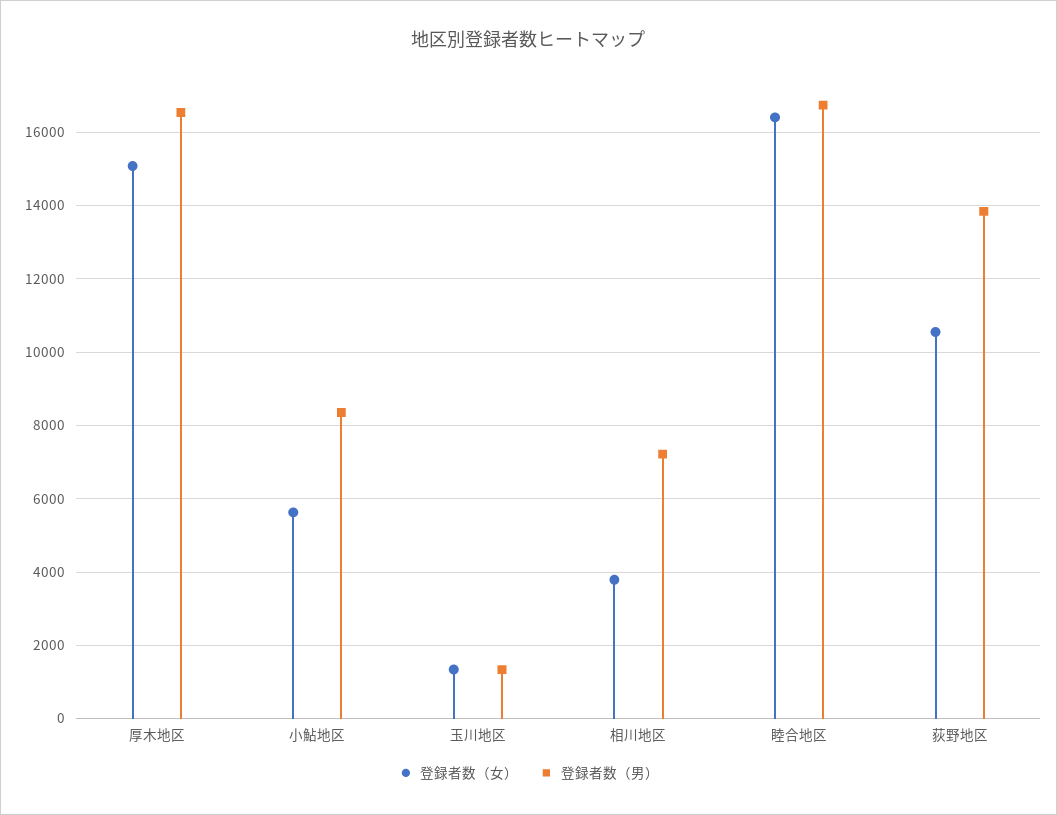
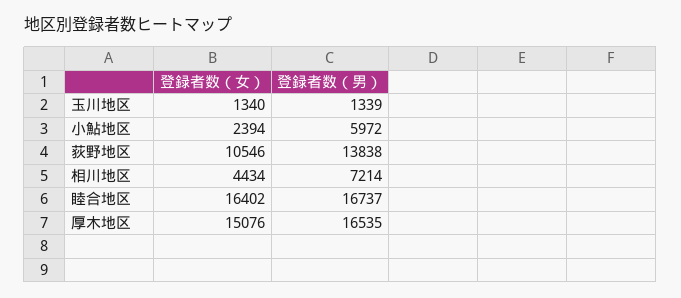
登録者数（女）, 小鮎地区: 5600 -> 2394
登録者数（男）, 小鮎地区: 8400 -> 5972
登録者数（女）, 相川地区: 3800 -> 4434

